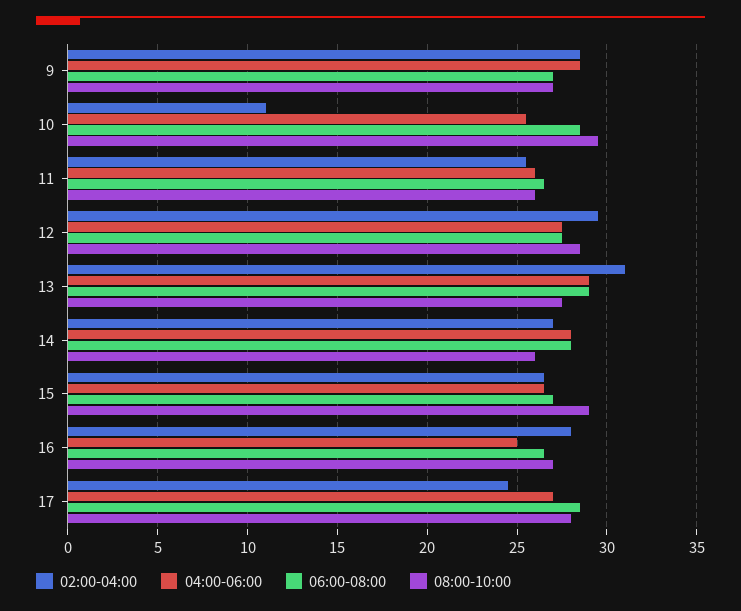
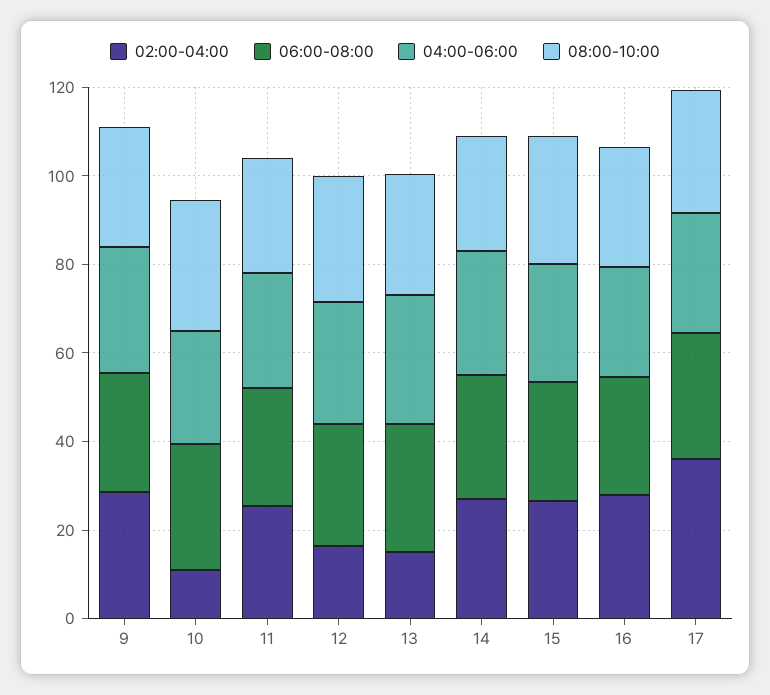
02:00-04:00, 12: 29.5 -> 15
02:00-04:00, 13: 31 -> 15
02:00-04:00, 17: 24.5 -> 35

